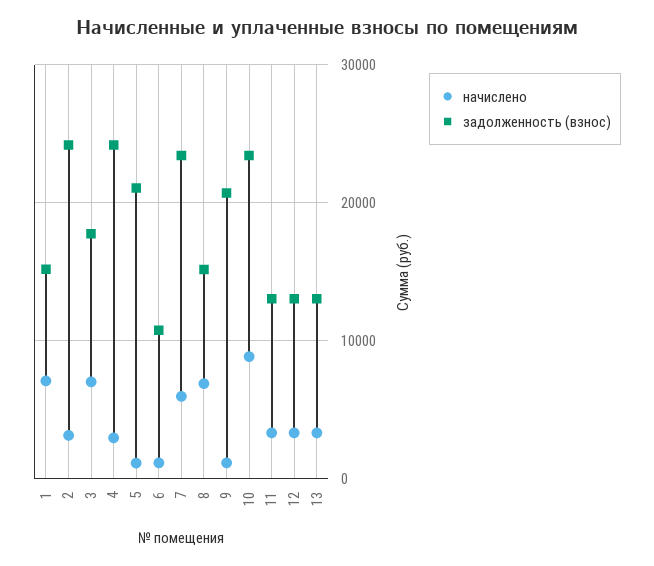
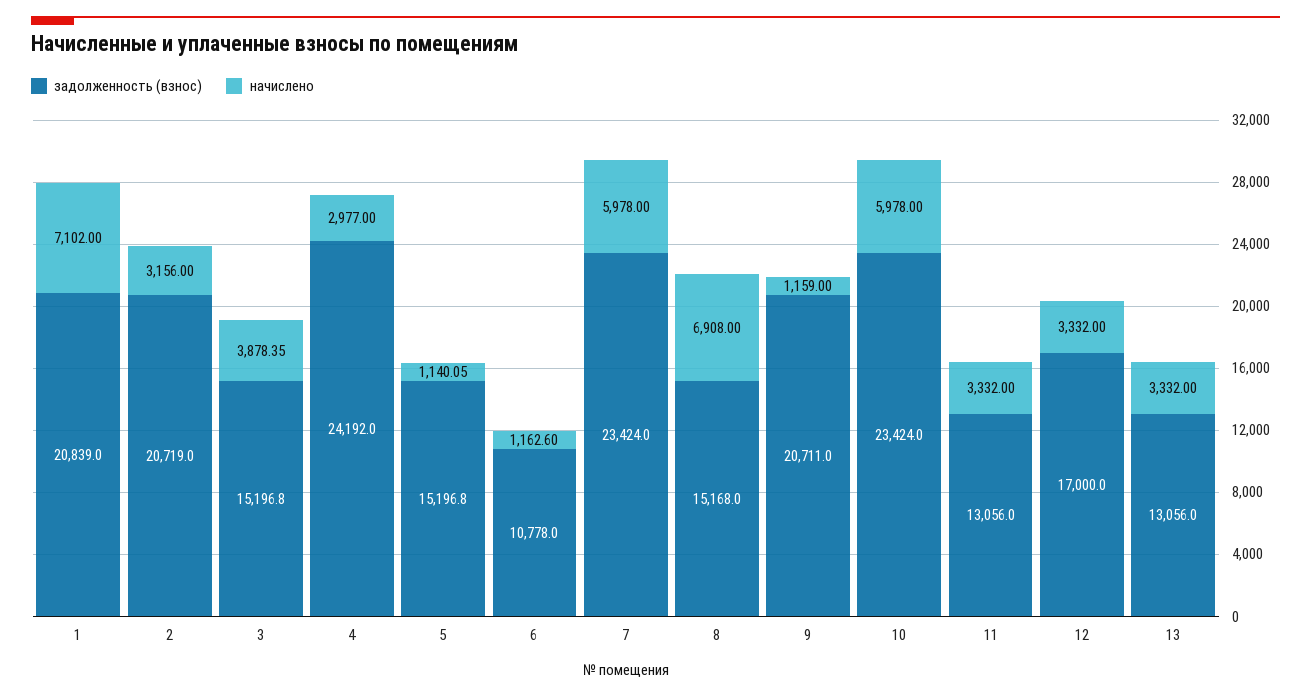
задолженность (взнос), 1: 15000 -> 20839
задолженность (взнос), 2: 24000 -> 20719
начислено, 3: 7000 -> 3878.35
задолженность (взнос), 3: 18000 -> 15196.8
задолженность (взнос), 5: 21000 -> 15196.8
начислено, 10: 9000 -> 5978
задолженность (взнос), 12: 13000 -> 17000

